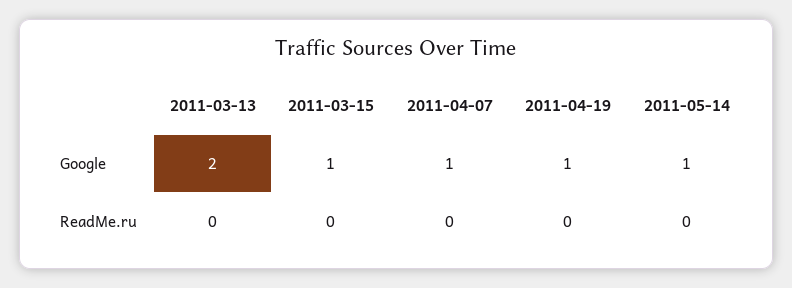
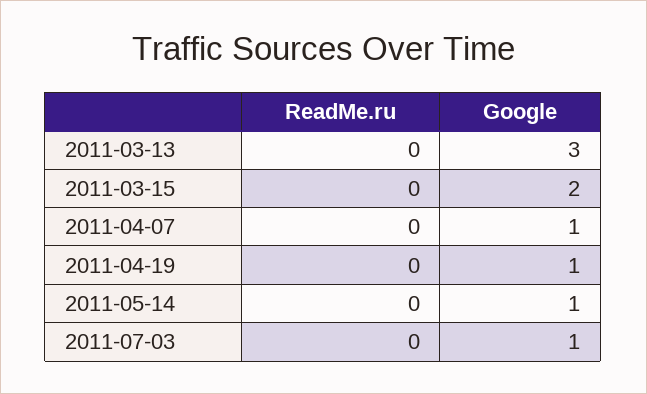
2011-03-13, Google: 2 -> 3
2011-03-15, Google: 1 -> 2
2011-07-03, ReadMe.ru: none -> 0
2011-07-03, Google: none -> 1

